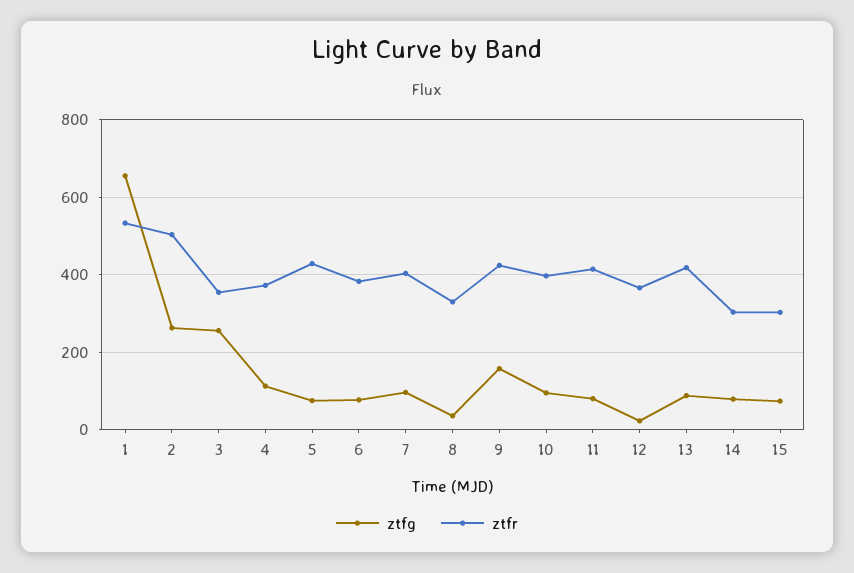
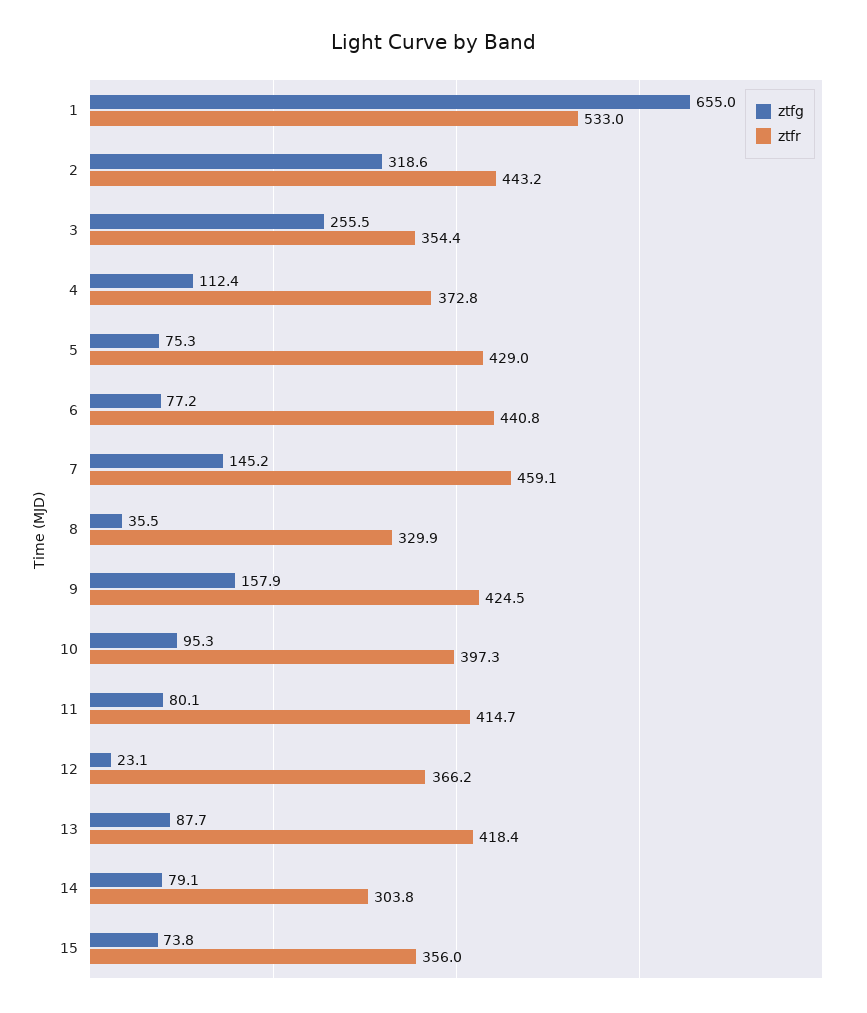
ztfg, 2: 260 -> 318.6
ztfr, 2: 500 -> 443.2
ztfr, 6: 380 -> 440.8
ztfg, 7: 100 -> 145.2
ztfr, 7: 400 -> 459.1
ztfr, 15: 300 -> 356

